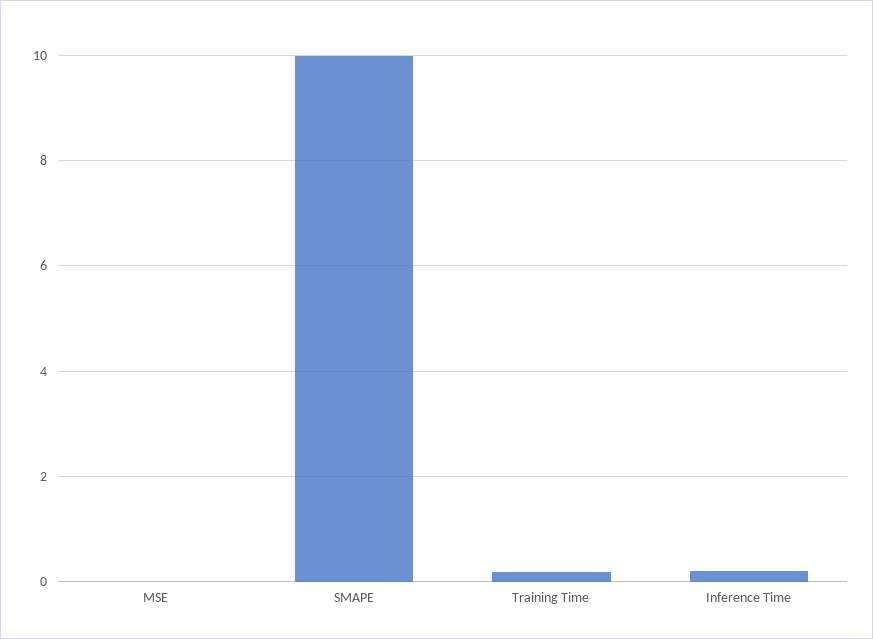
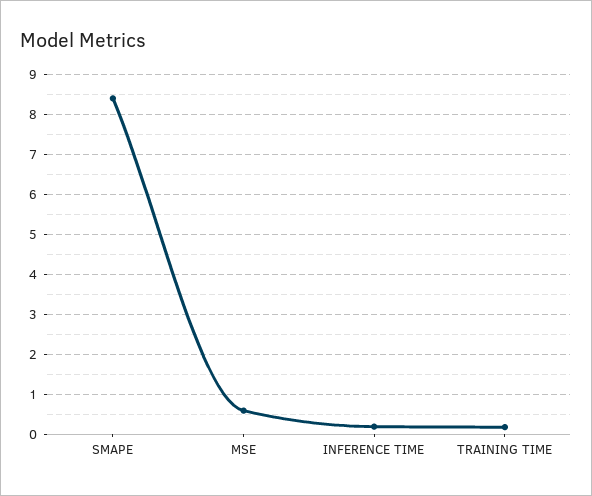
MSE: 0 -> 0.6
SMAPE: 10 -> 8.4

